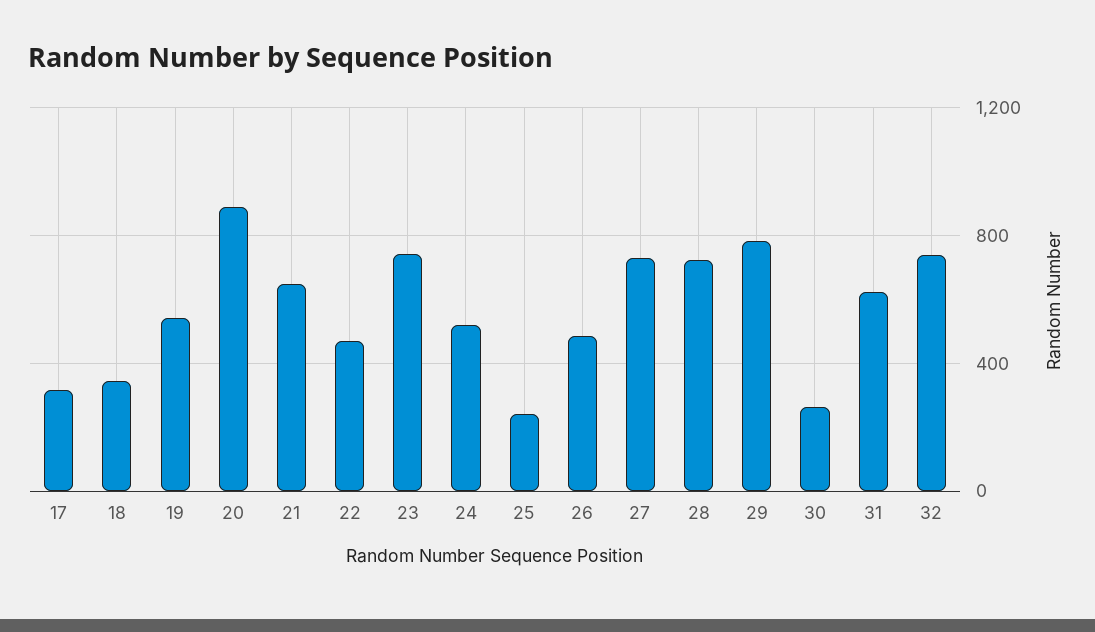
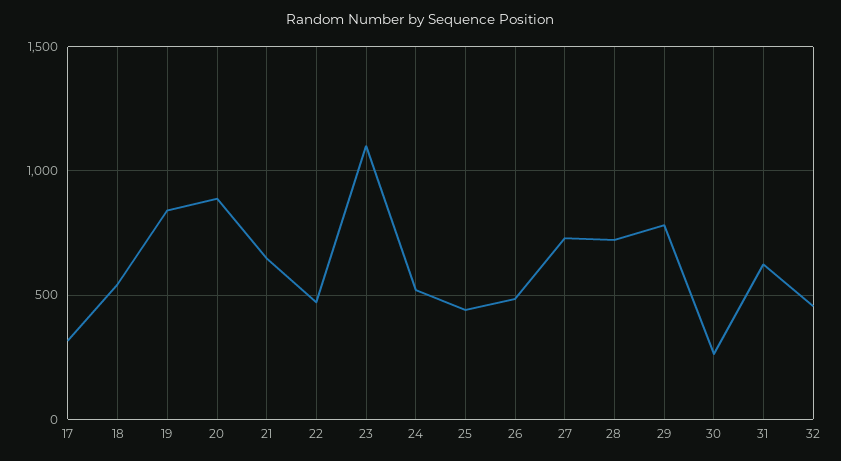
18: 350 -> 550
19: 550 -> 850
23: 750 -> 1100
25: 250 -> 450
32: 750 -> 450

